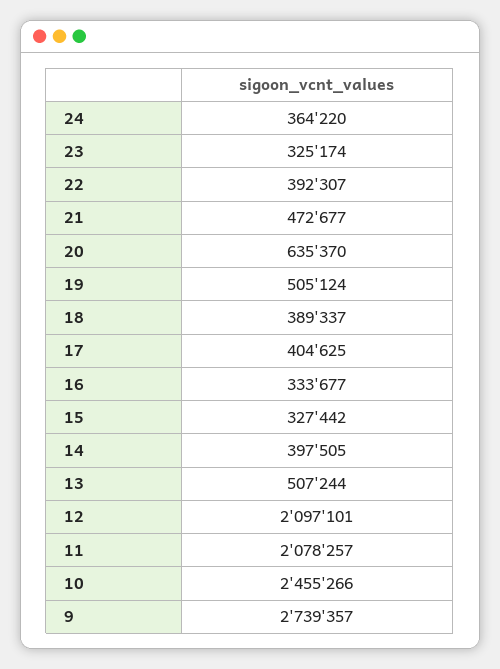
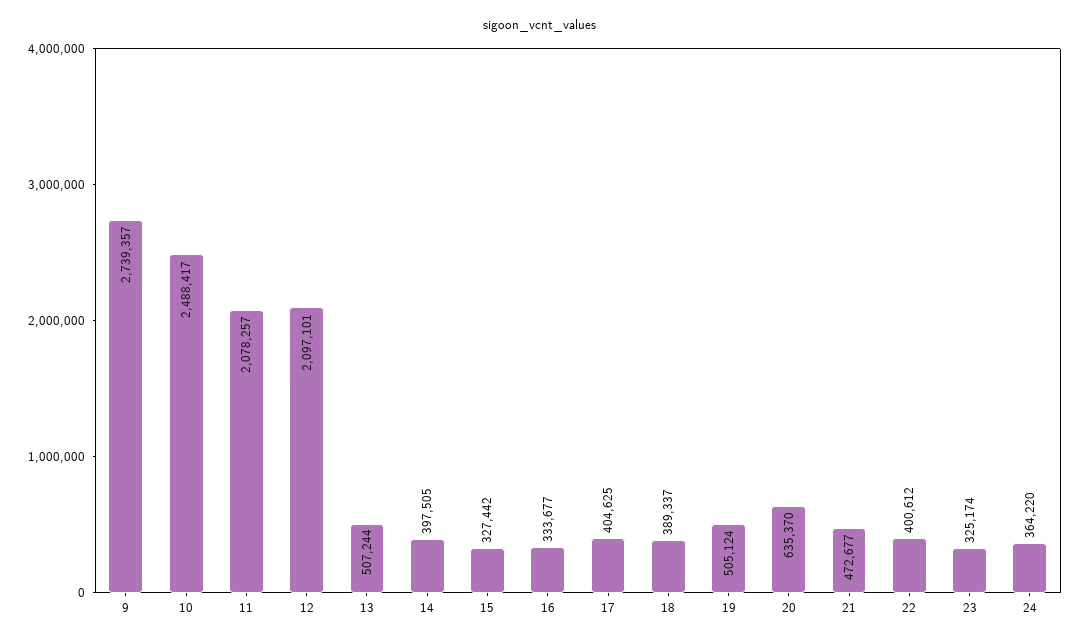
22: 392307 -> 400612
10: 2455266 -> 2488417

